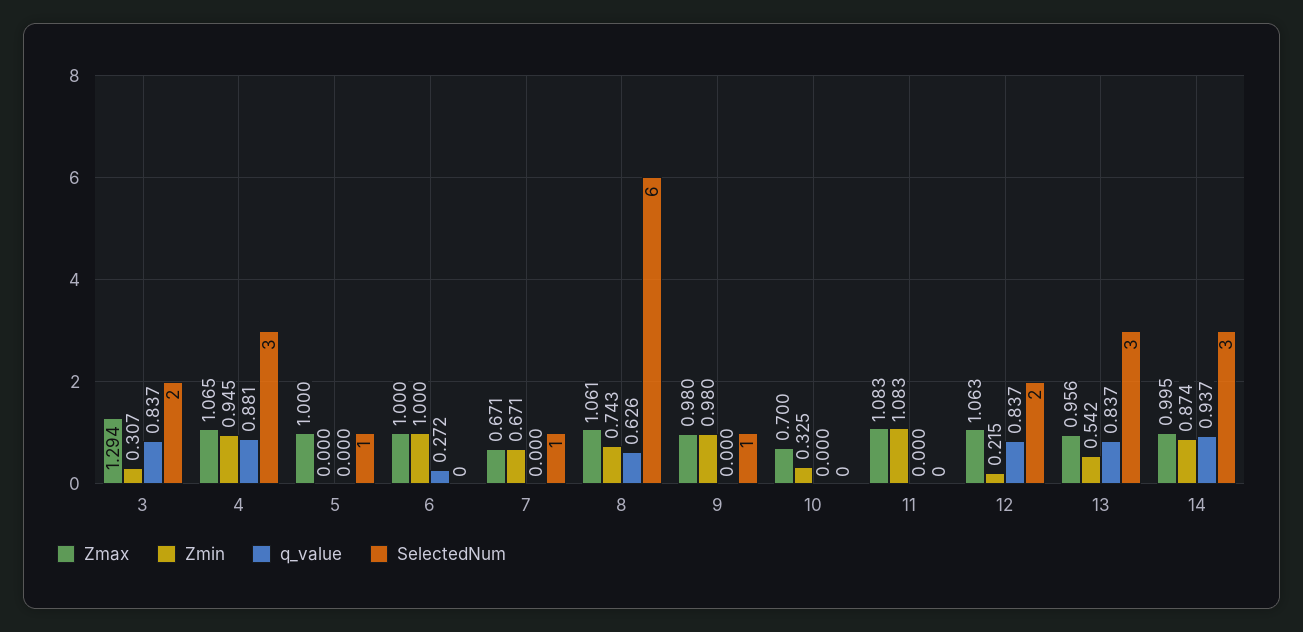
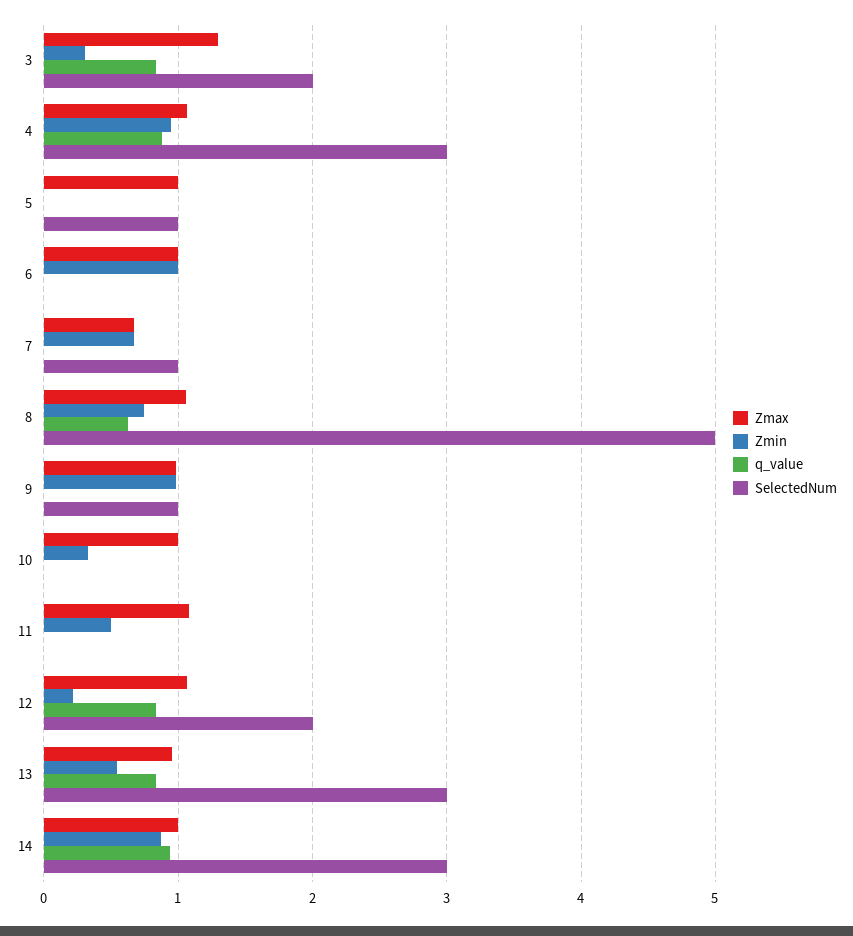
q_value, 6: 0.272 -> 0
SelectedNum, 8: 6 -> 5
Zmax, 10: 0.7 -> 1
Zmin, 11: 1.083 -> 0.5

